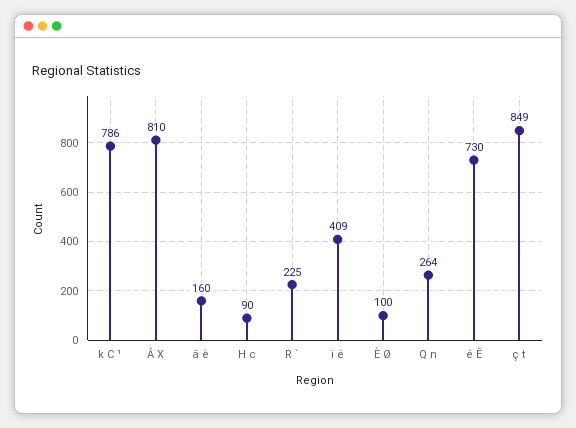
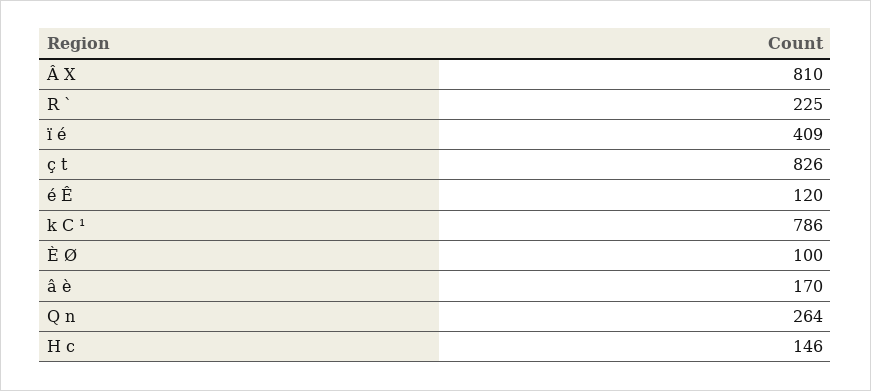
â è: 160 -> 170
H c: 90 -> 146
é Ê: 730 -> 120
ç t: 849 -> 826

